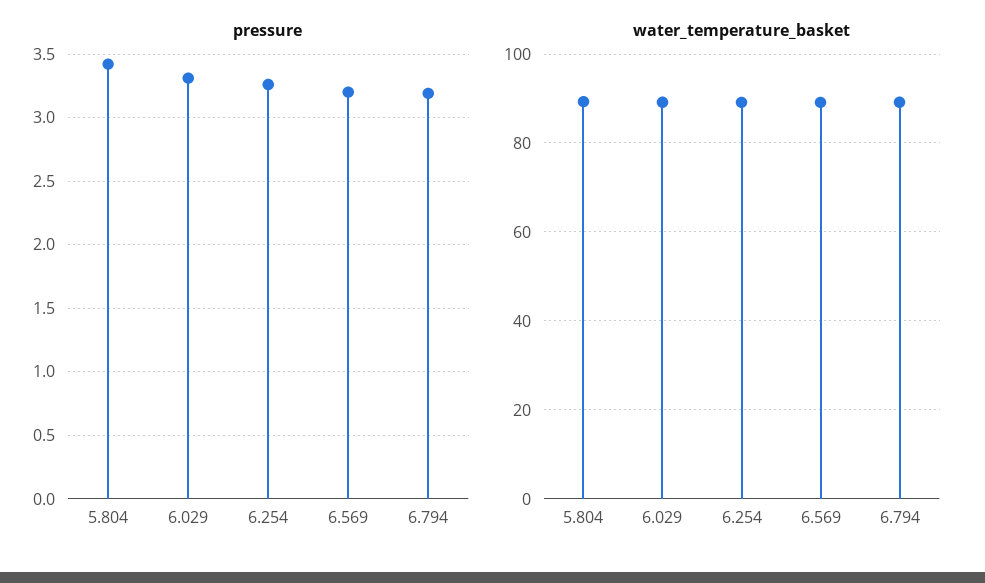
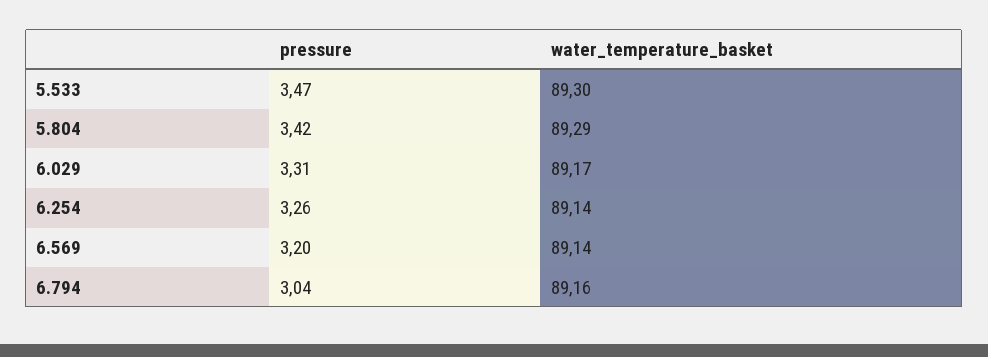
pressure, 6.794: 3.2 -> 3.04
pressure, 5.533: none -> 3.47
water_temperature_basket, 5.533: none -> 89.3

